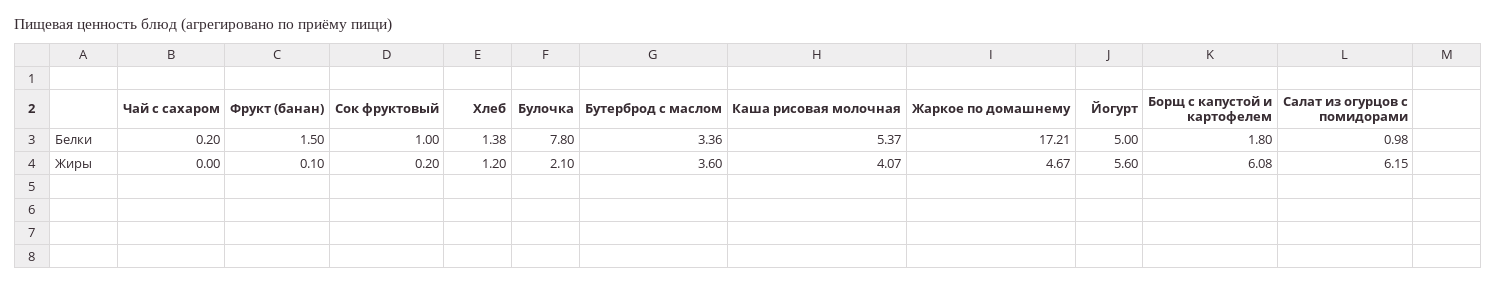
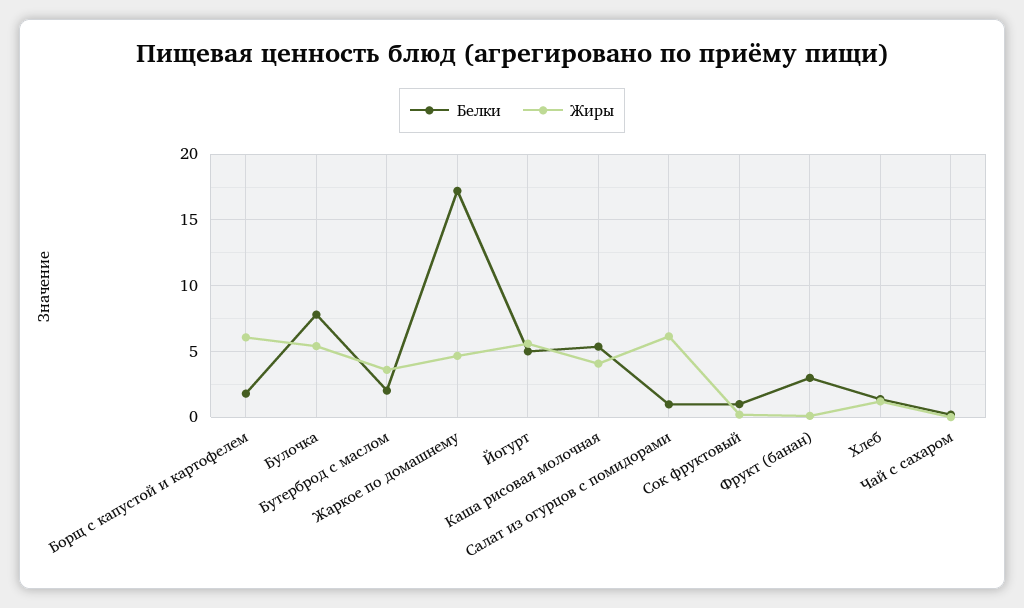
Белки, Фрукт (банан): 1.5 -> 3
Белки, Бутерброд с маслом: 3.36 -> 2
Жиры, Булочка: 2.1 -> 5.5

